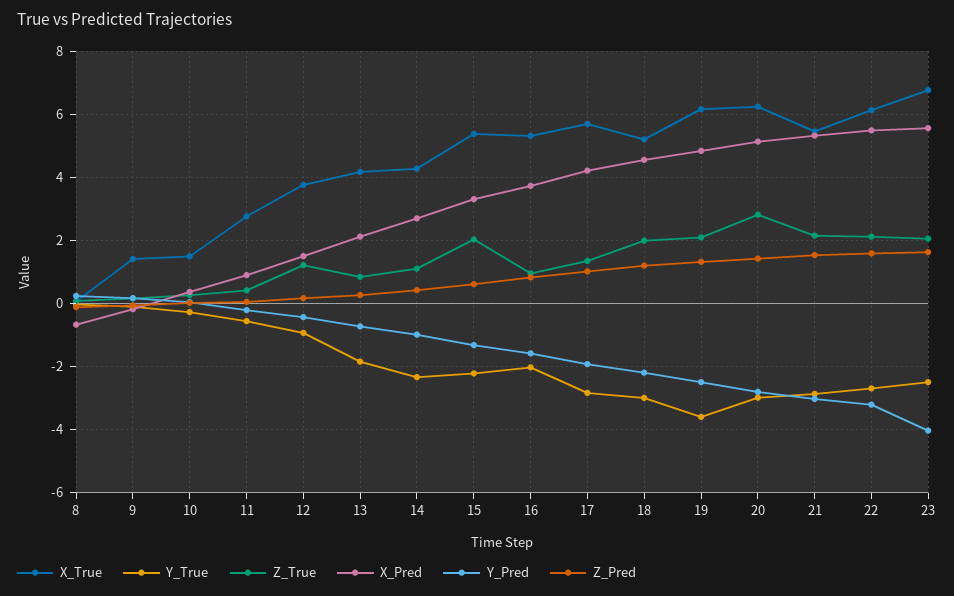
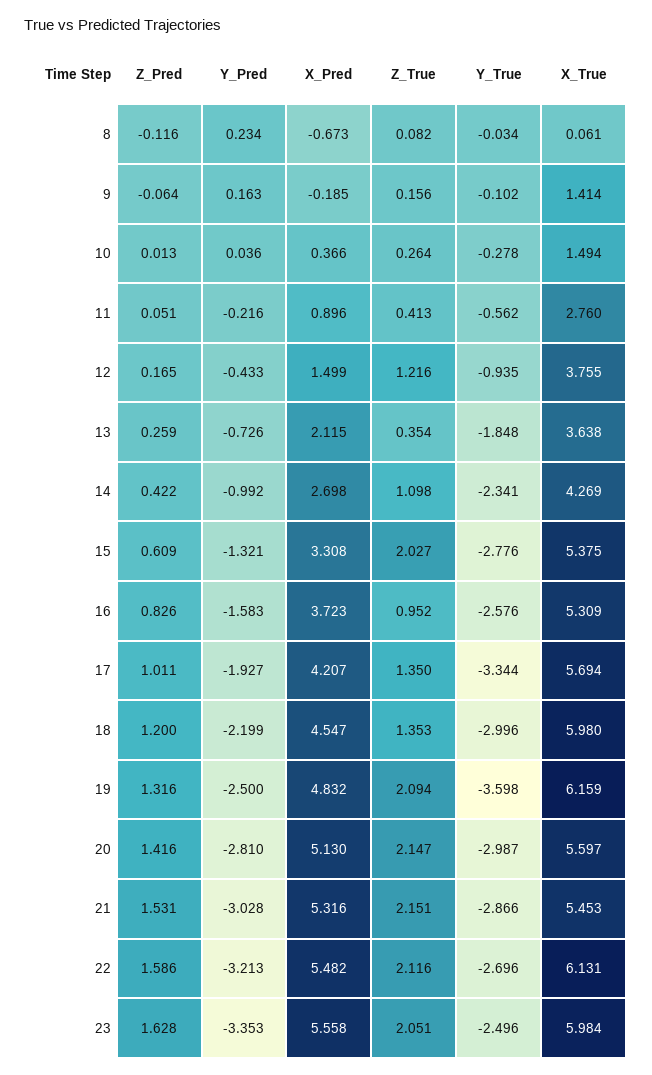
X_True, 13: 4.2 -> 3.638
Z_True, 13: 0.8 -> 0.354
Y_True, 15: -2.2 -> -2.776
Y_True, 16: -2 -> -2.576
Y_True, 17: -2.8 -> -3.344
X_True, 18: 5.2 -> 5.98
Z_True, 18: 2 -> 1.353
X_True, 20: 6.2 -> 5.597
Z_True, 20: 2.8 -> 2.147
X_True, 23: 6.8 -> 5.984
Y_Pred, 23: -4 -> -3.353

